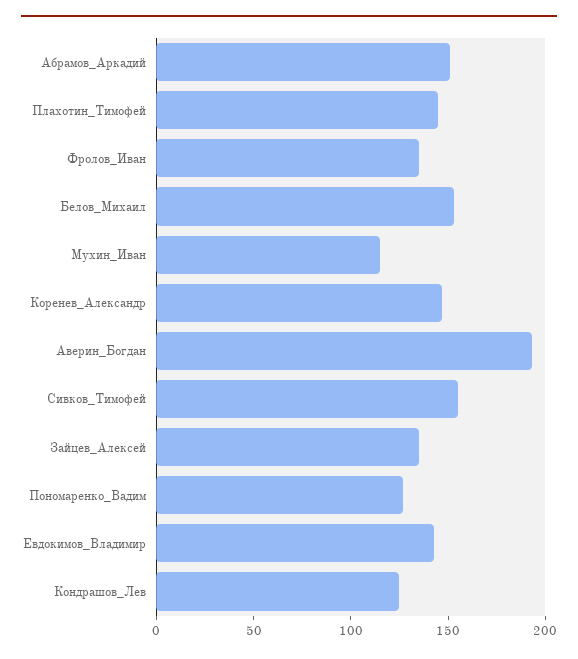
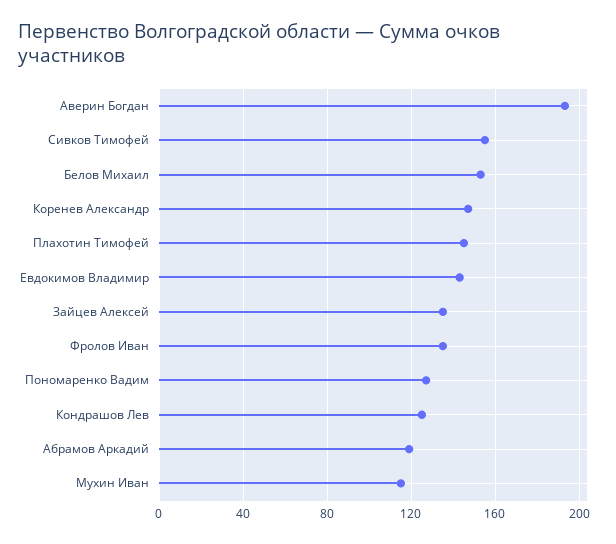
Абрамов_Аркадий: 150 -> 120

